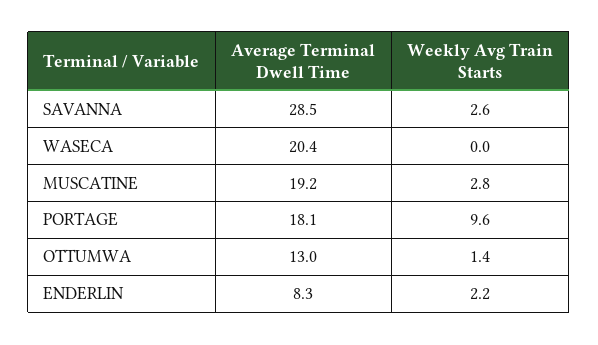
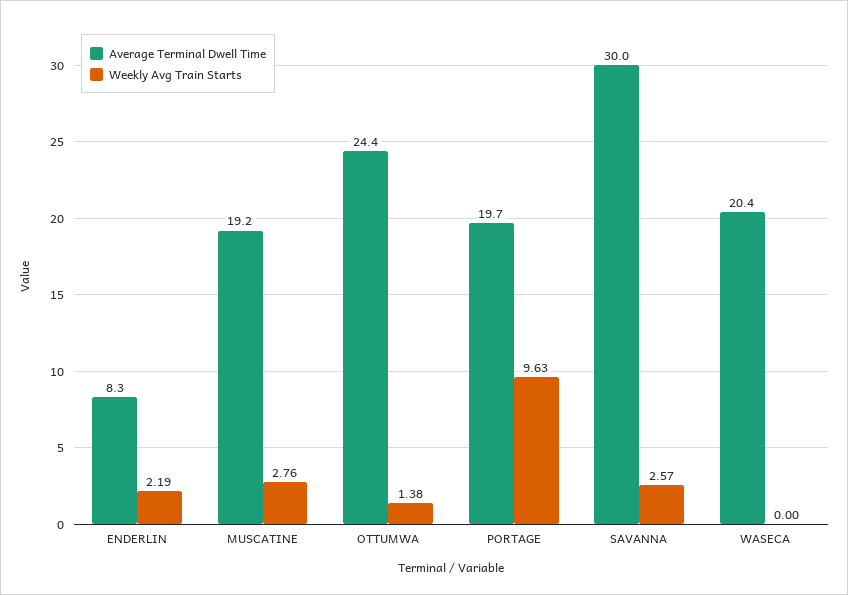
Average Terminal Dwell Time, SAVANNA: 28.5 -> 30
Average Terminal Dwell Time, PORTAGE: 18.1 -> 19.7
Average Terminal Dwell Time, OTTUMWA: 13 -> 24.4

